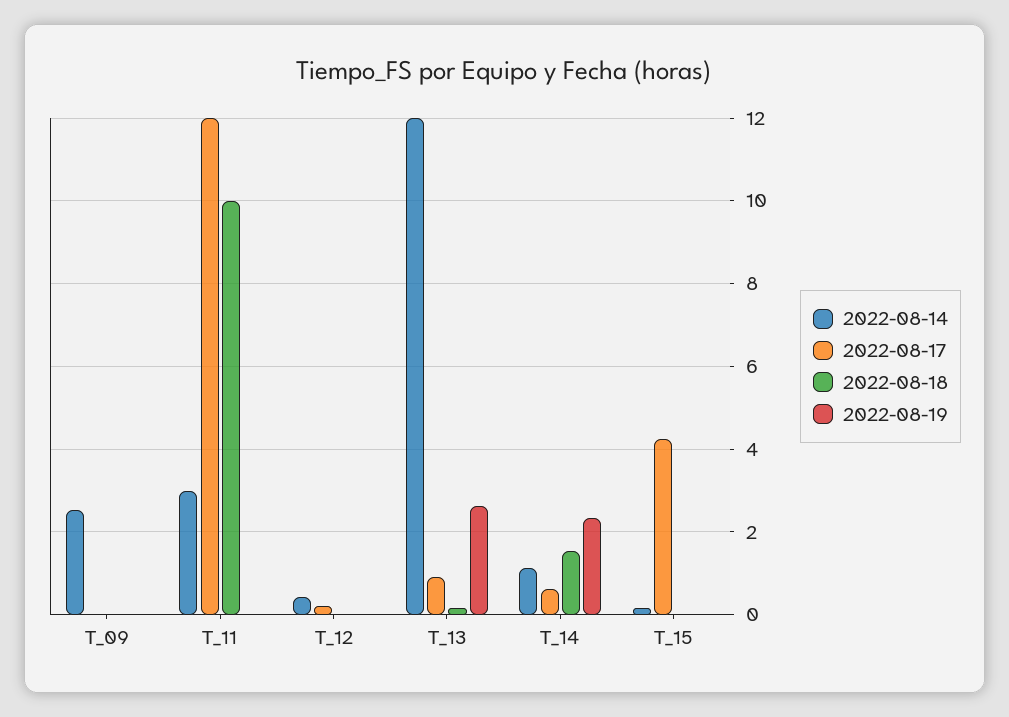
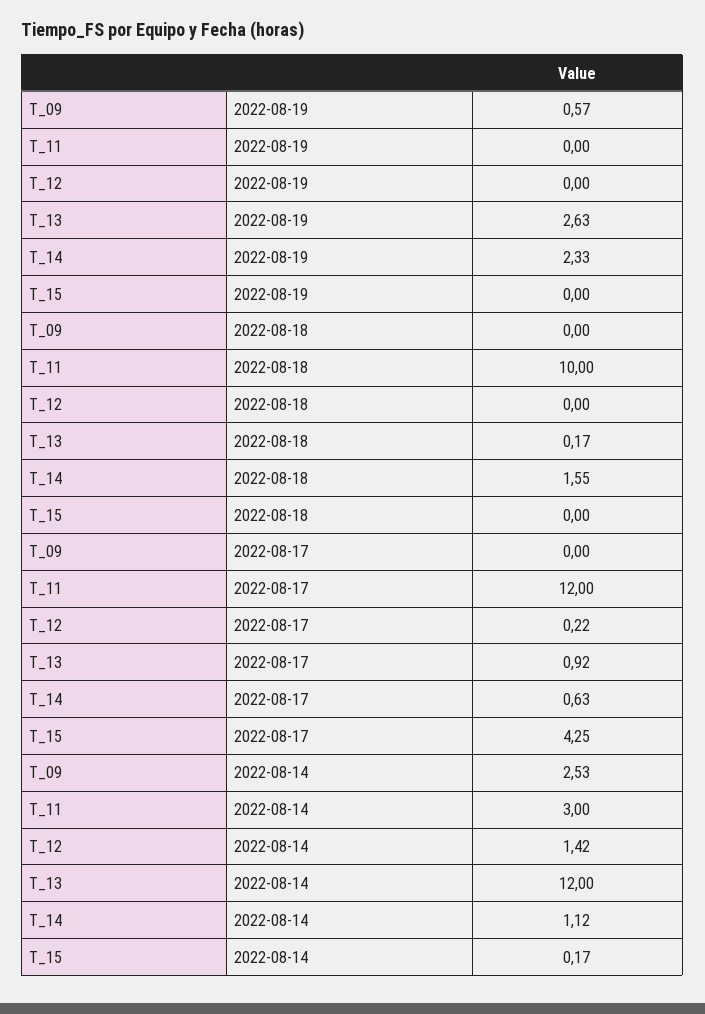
2022-08-19, T_09: 0 -> 0.57
2022-08-14, T_12: 0.4 -> 1.42

